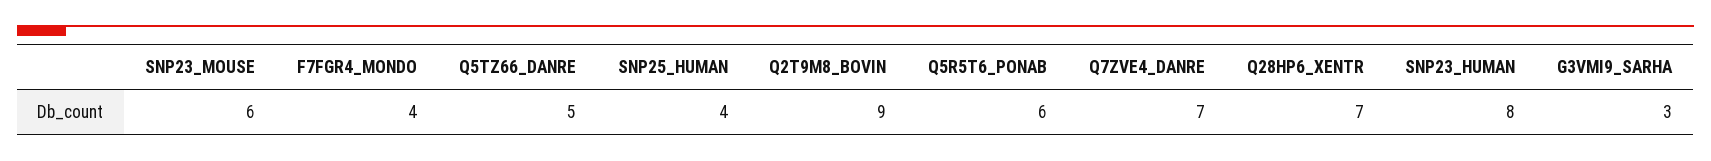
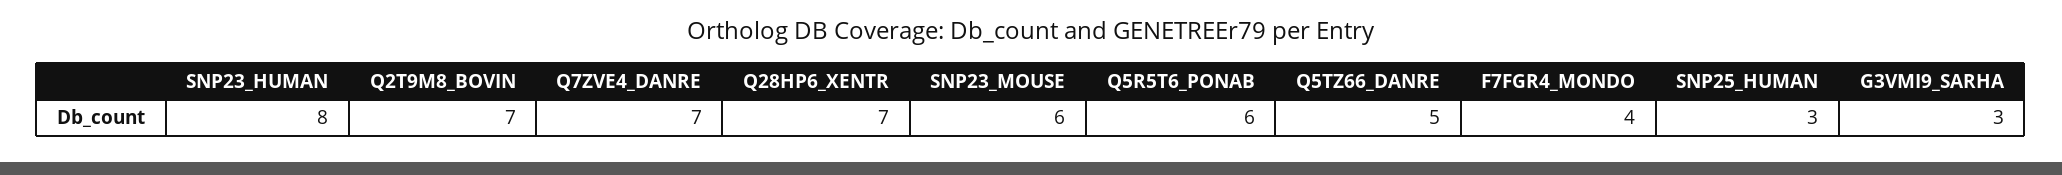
SNP25_HUMAN: 4 -> 3
Q2T9M8_BOVIN: 9 -> 7

